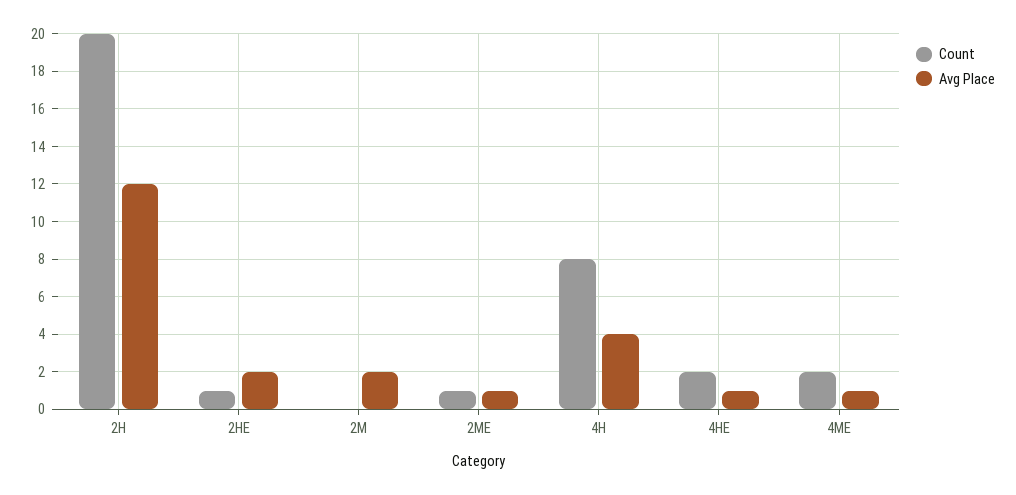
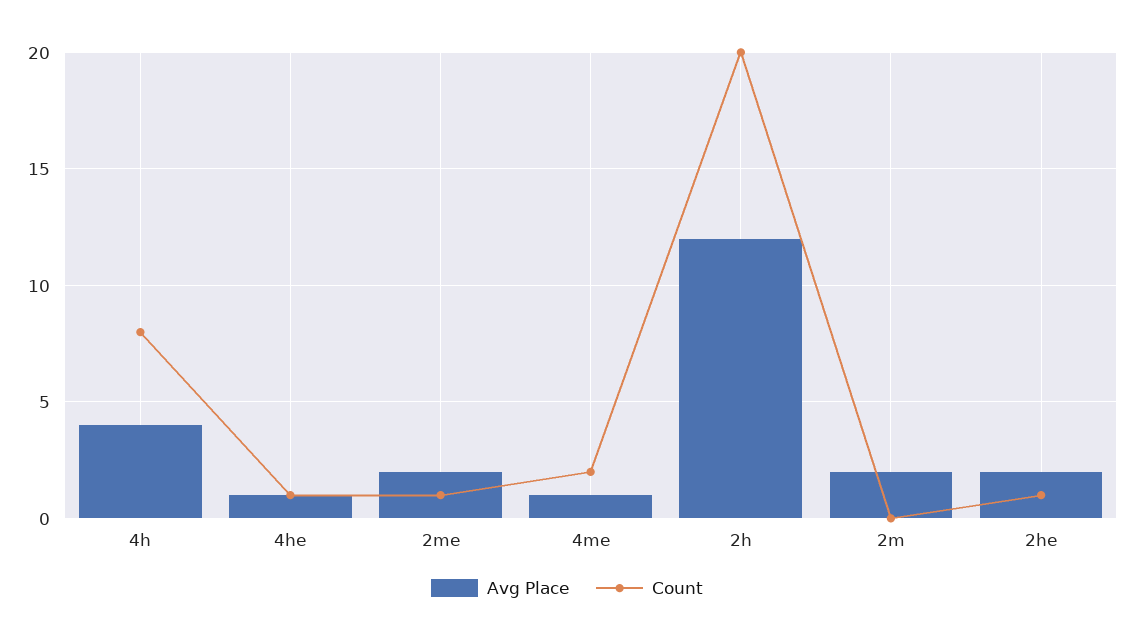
Avg Place, 2ME: 1 -> 2
Count, 4HE: 2 -> 1

